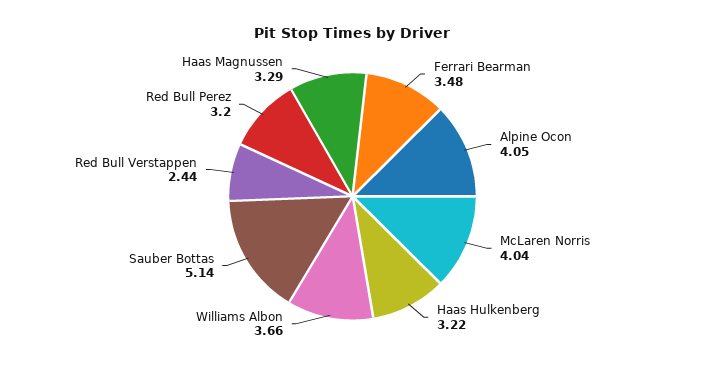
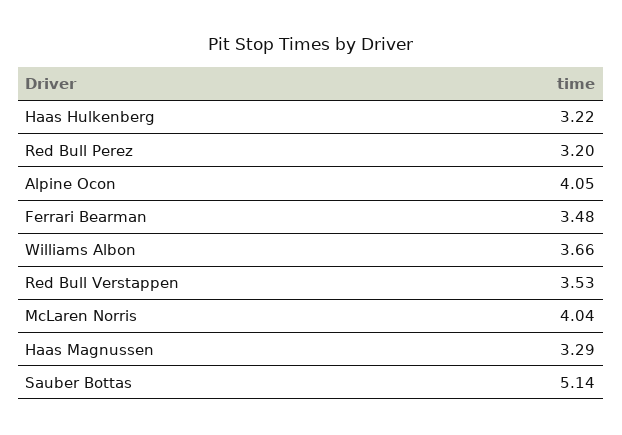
Red Bull Verstappen: 2.44 -> 3.53

